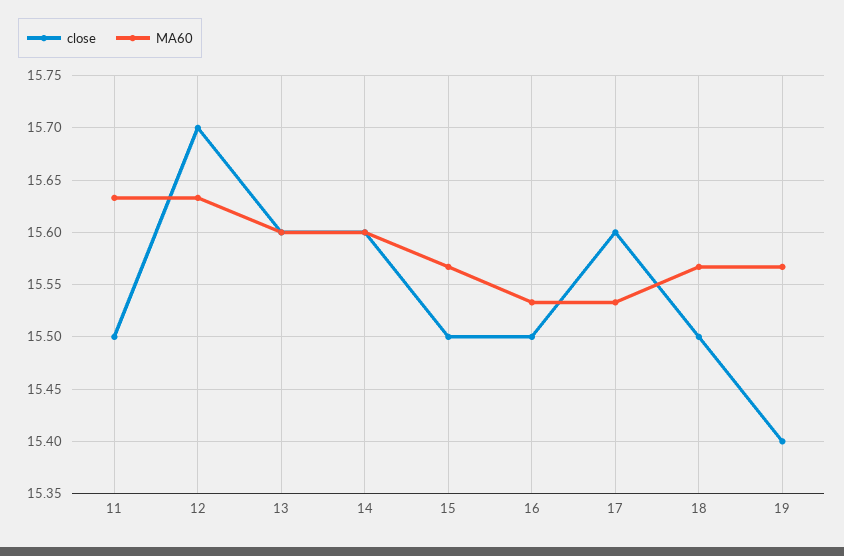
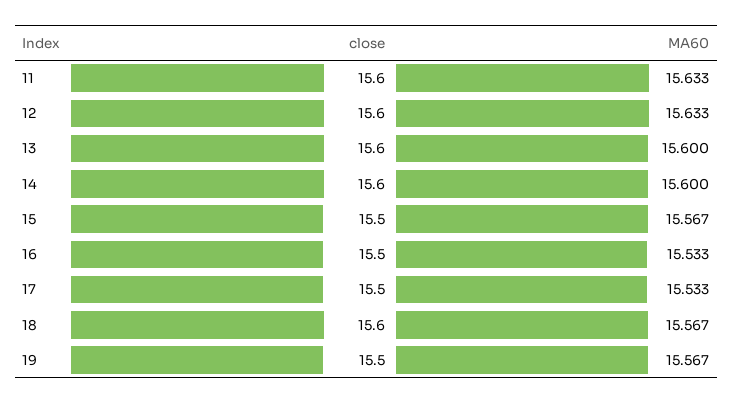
close, 11: 15.5 -> 15.6
close, 12: 15.7 -> 15.6
close, 17: 15.6 -> 15.5
close, 18: 15.5 -> 15.6
close, 19: 15.4 -> 15.5

